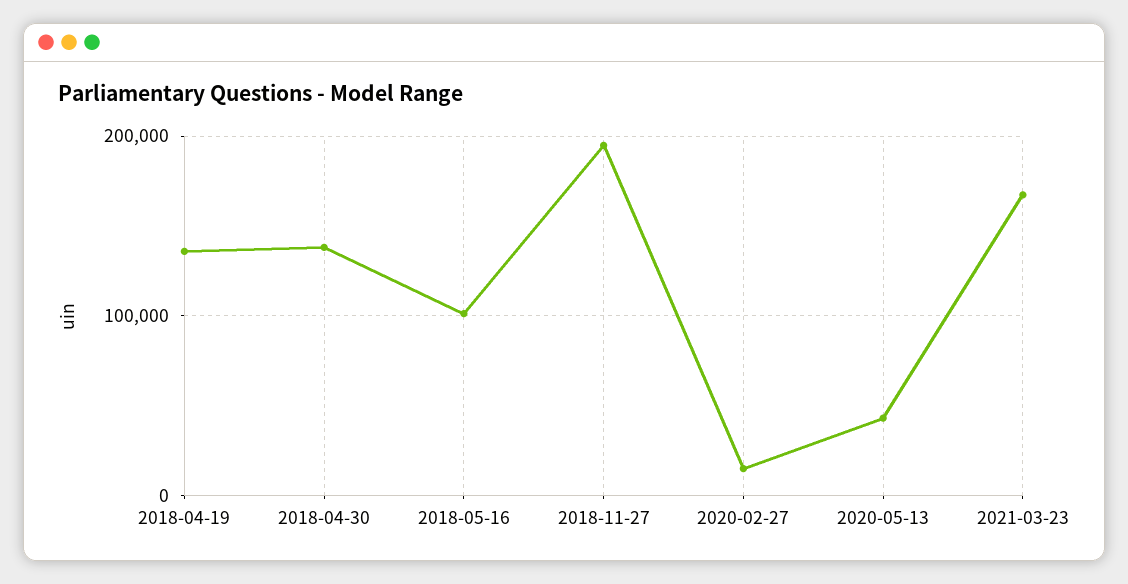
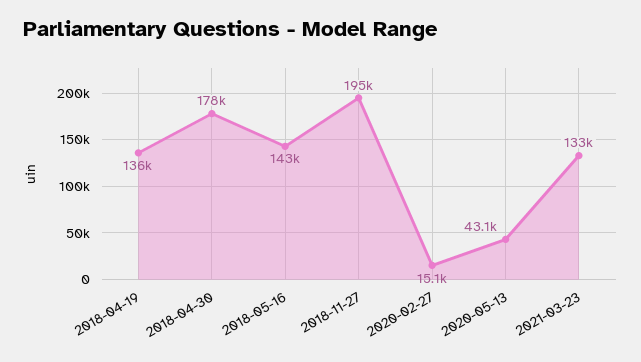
2018-04-30: 140000 -> 178000
2018-05-16: 100000 -> 143000
2021-03-23: 170000 -> 133000

